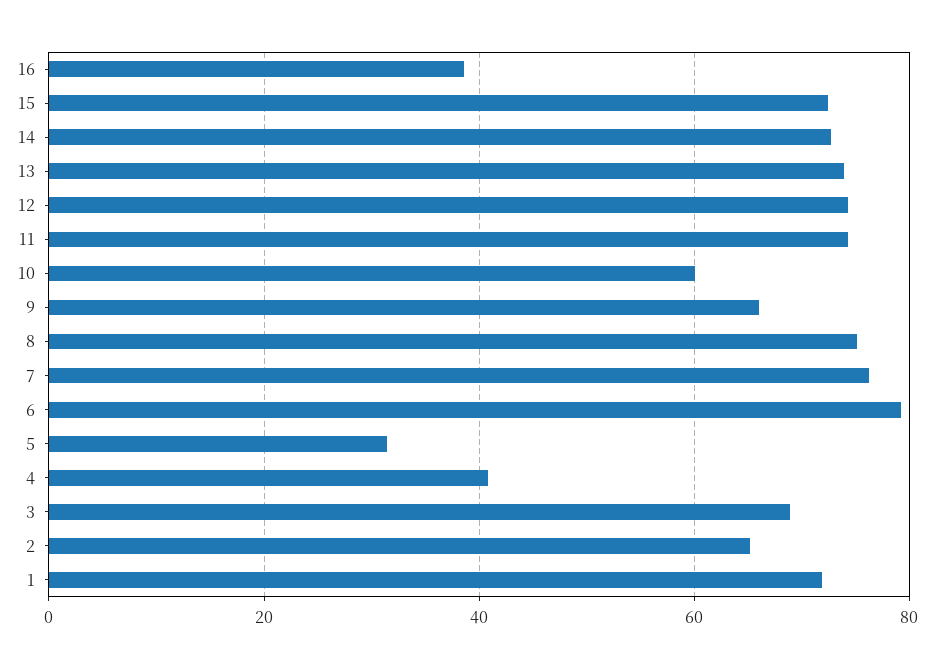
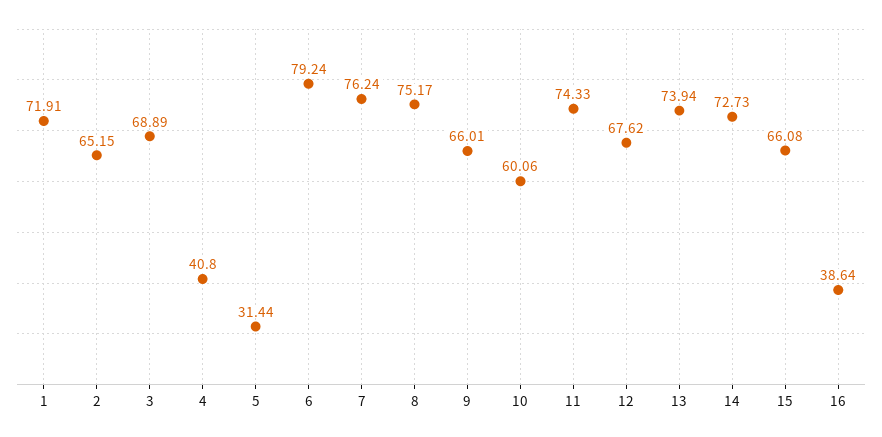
15: 72 -> 66.08
12: 74 -> 67.62

